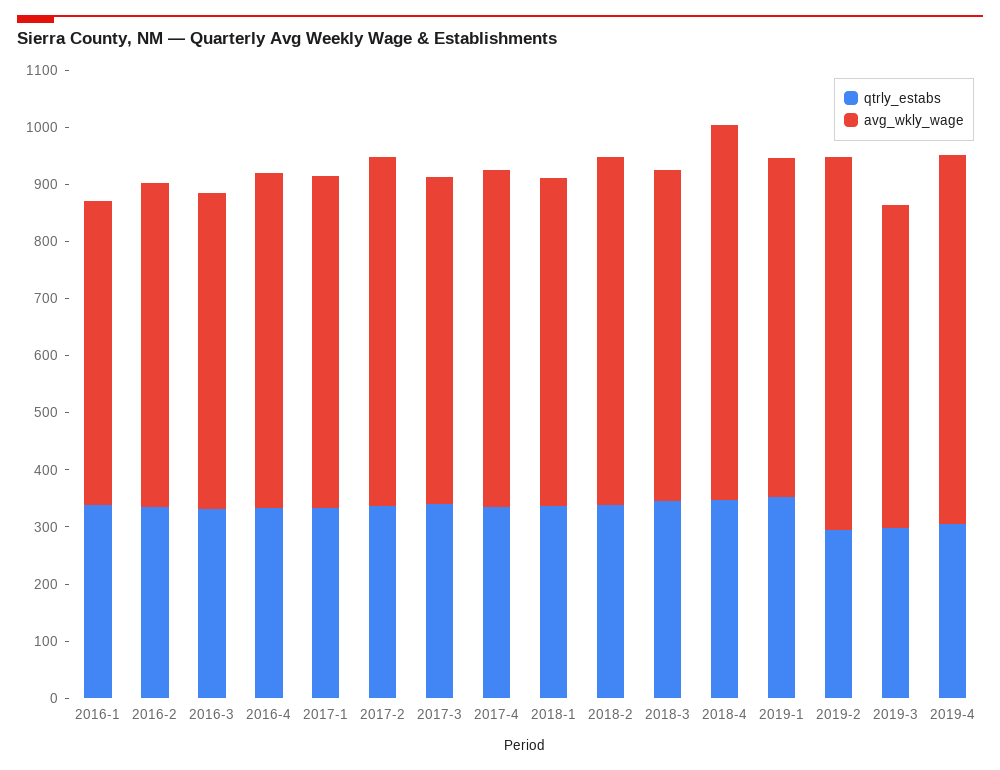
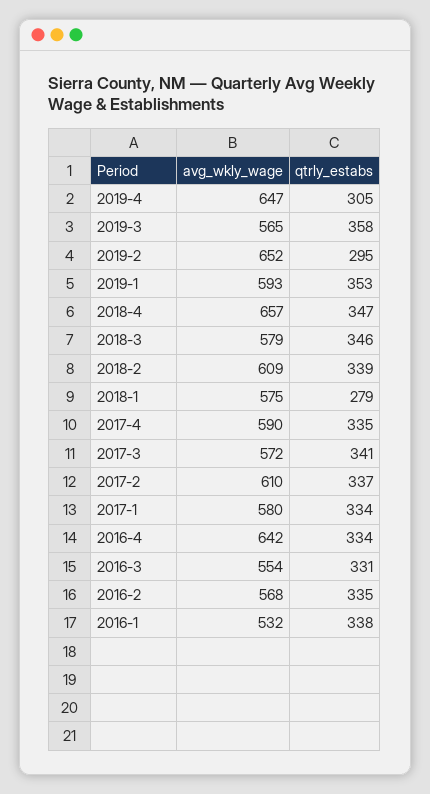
avg_wkly_wage, 2016-4: 580 -> 642
qtrly_estabs, 2018-1: 340 -> 279
qtrly_estabs, 2019-3: 300 -> 358

